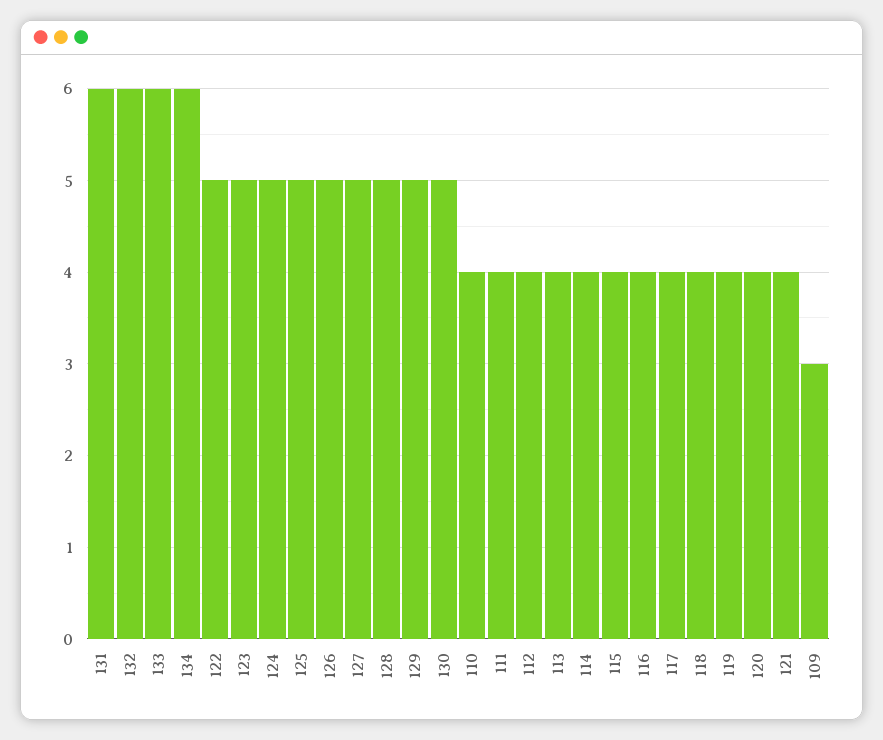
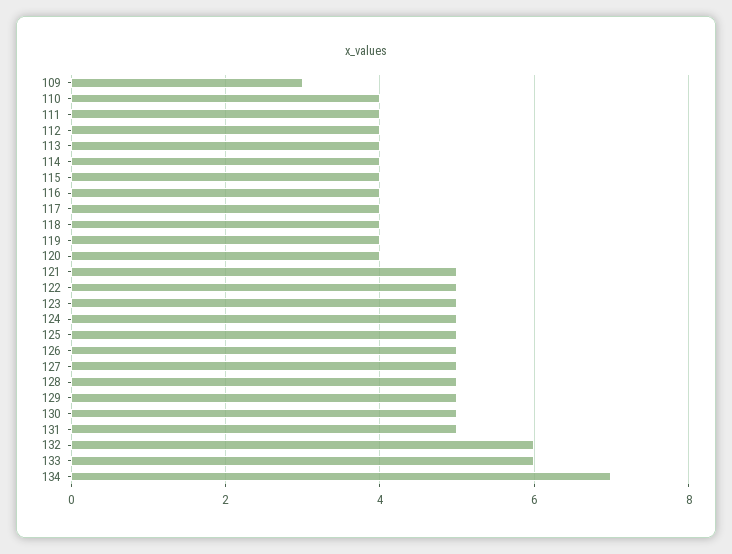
131: 6 -> 5
134: 6 -> 7
121: 4 -> 5

